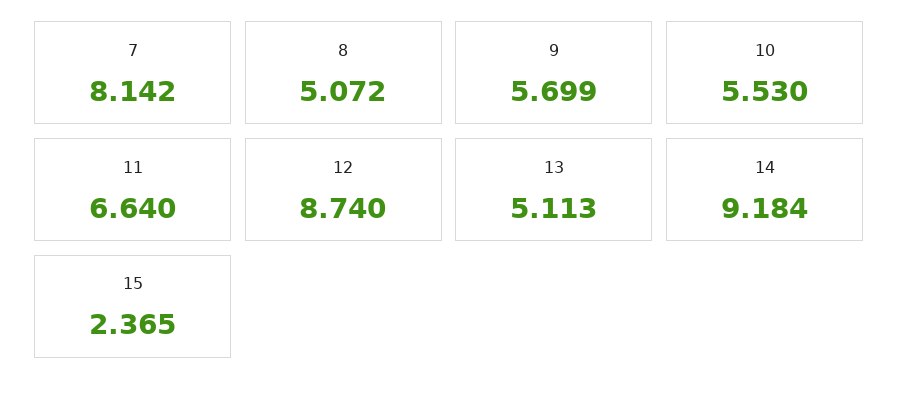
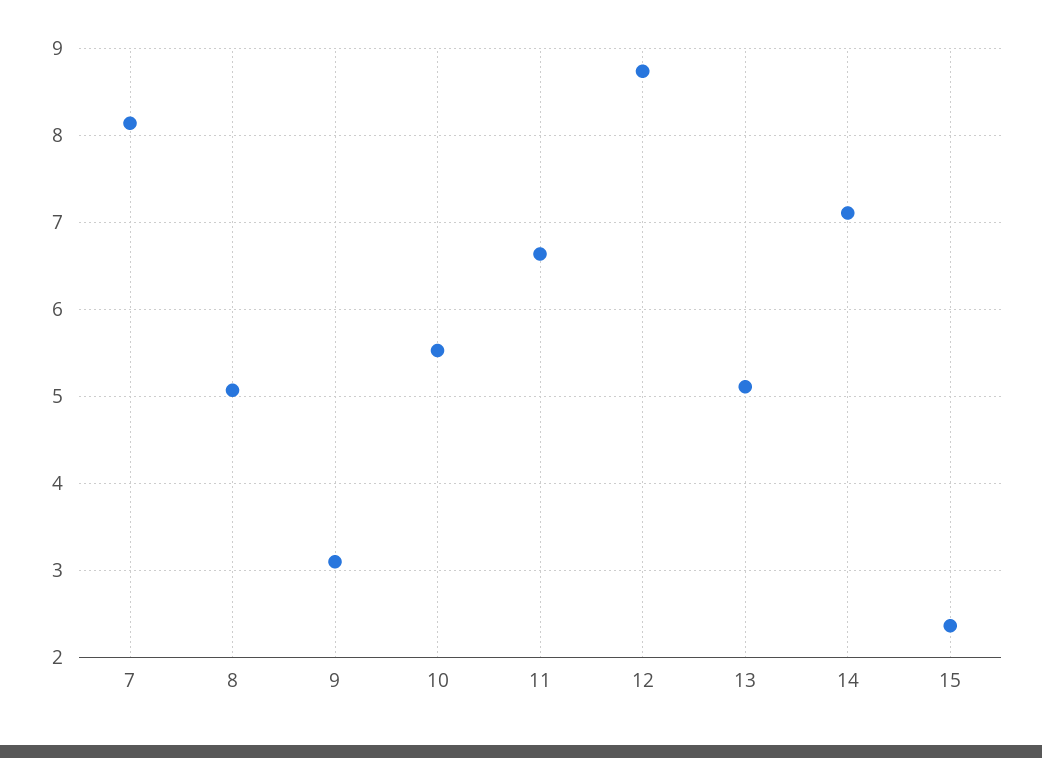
9: 5.699 -> 3.1
14: 9.184 -> 7.1

